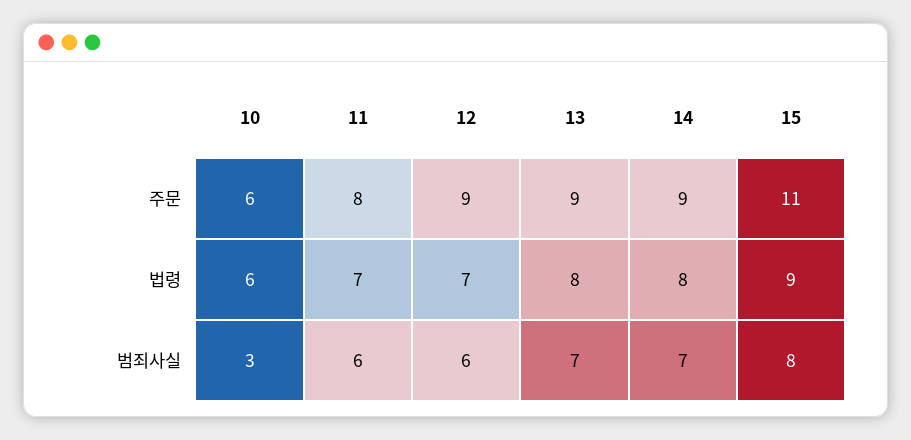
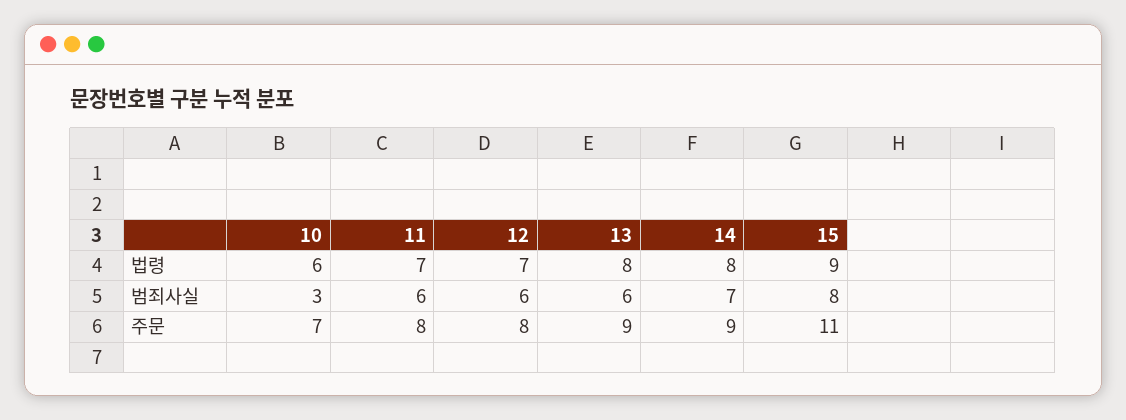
10, 주문: 6 -> 7
12, 주문: 9 -> 8
13, 범죄사실: 7 -> 6

